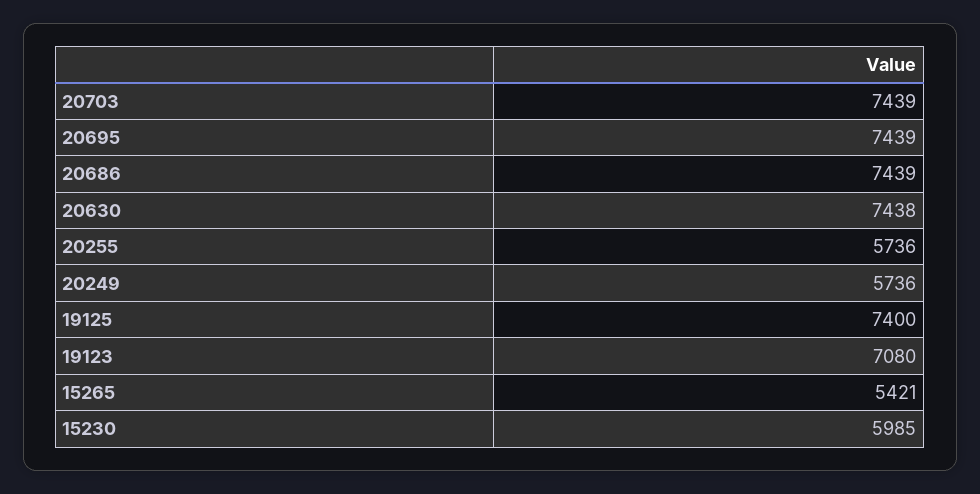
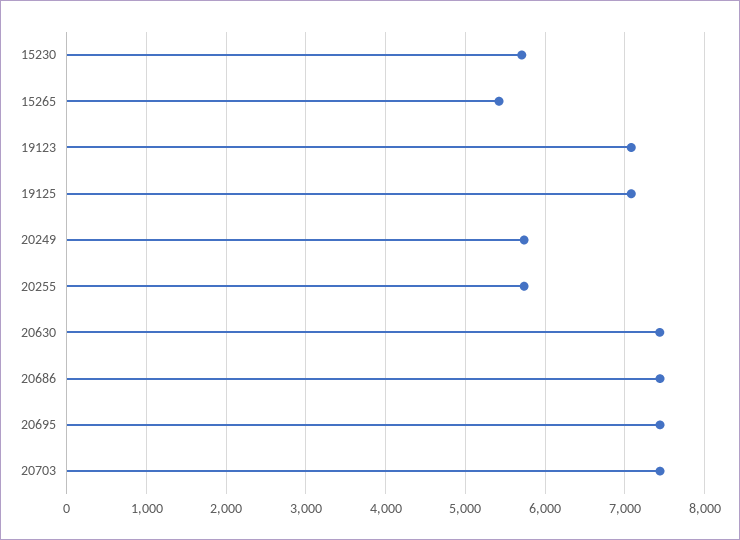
19125: 7400 -> 7100
15230: 5985 -> 5700

